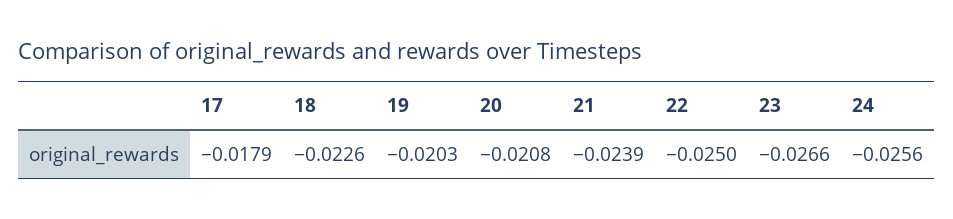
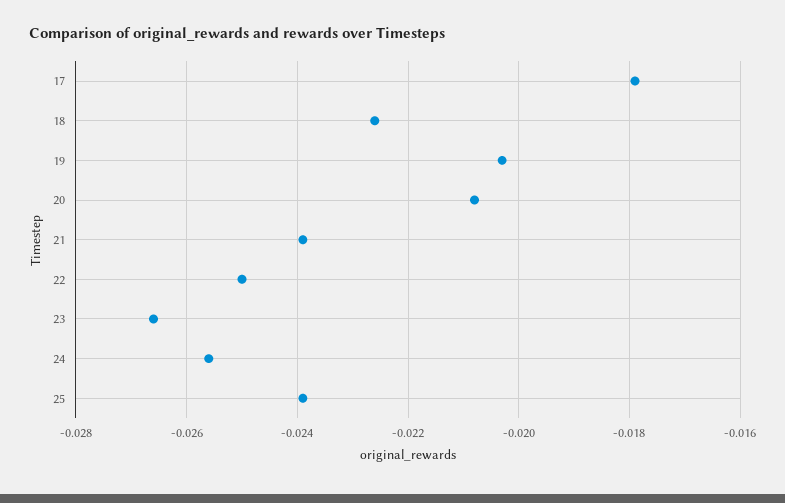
25: none -> -0.024

